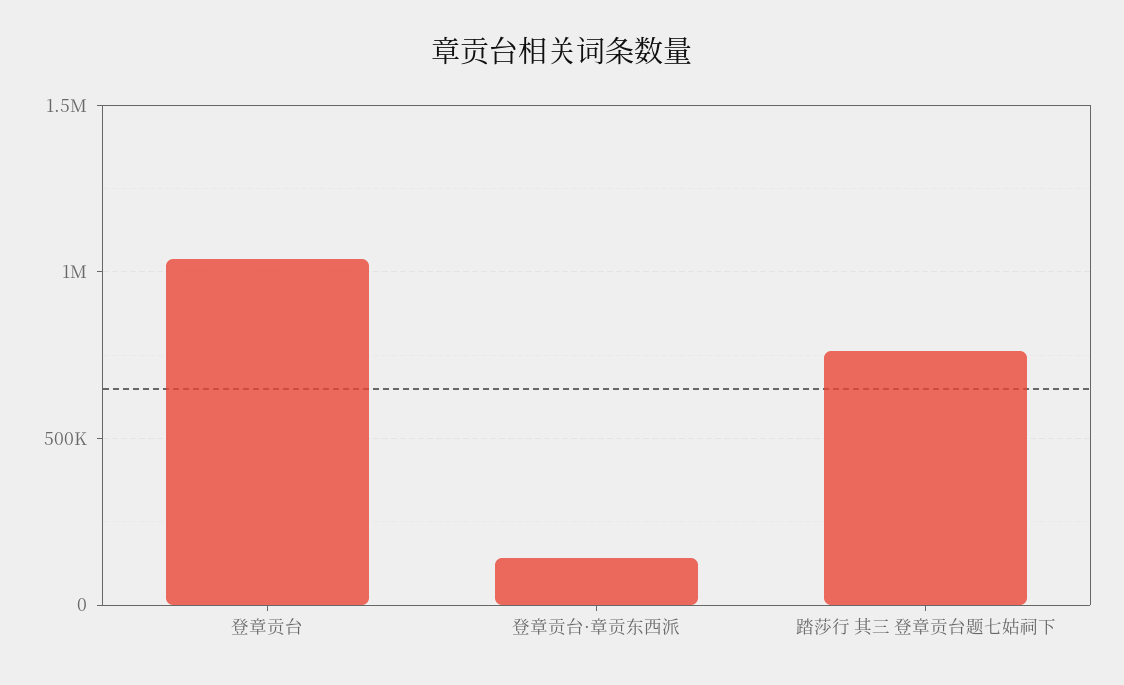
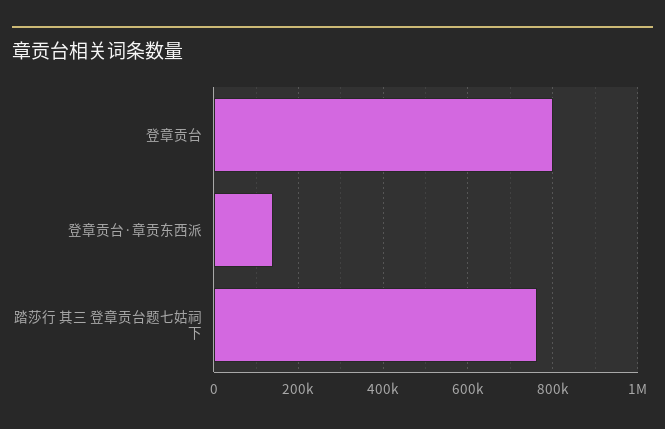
登章贡台: 1050000 -> 800000

